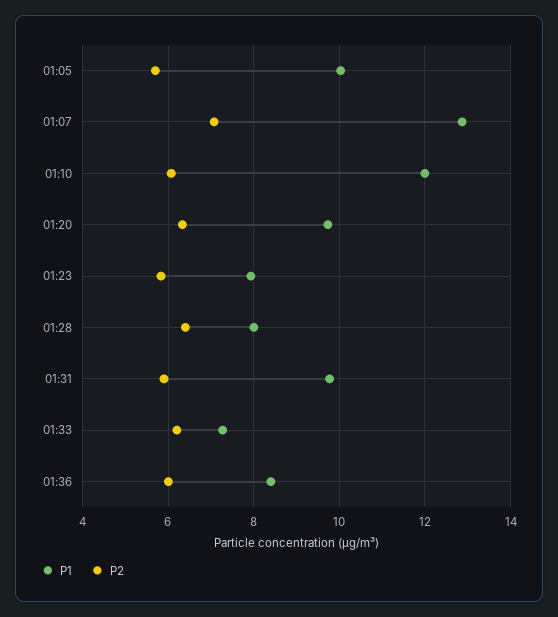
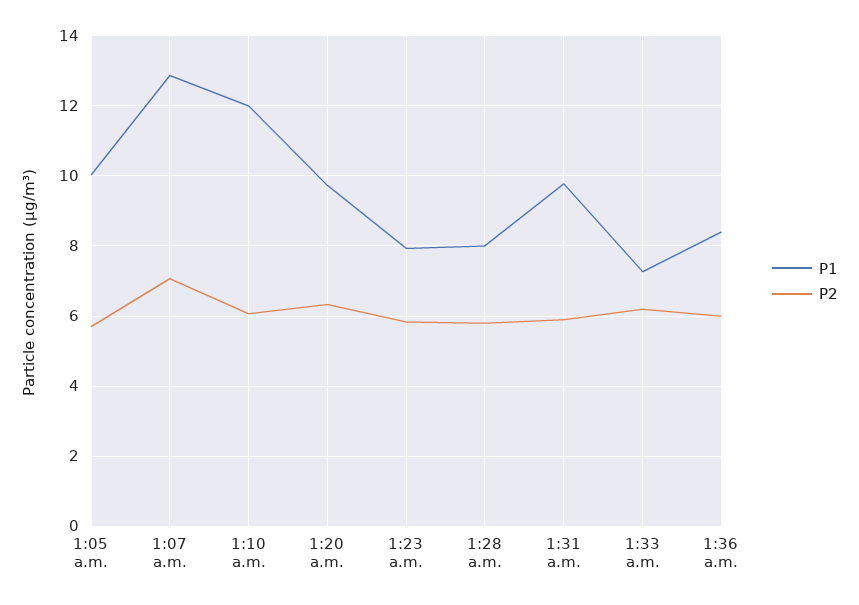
P2, 01:28: 6.4 -> 5.8

